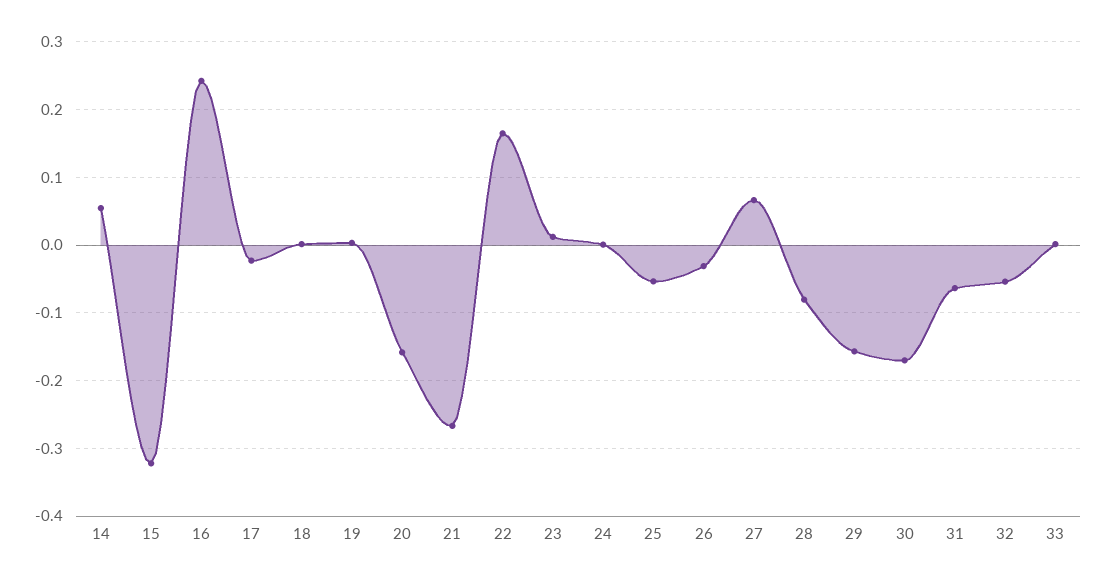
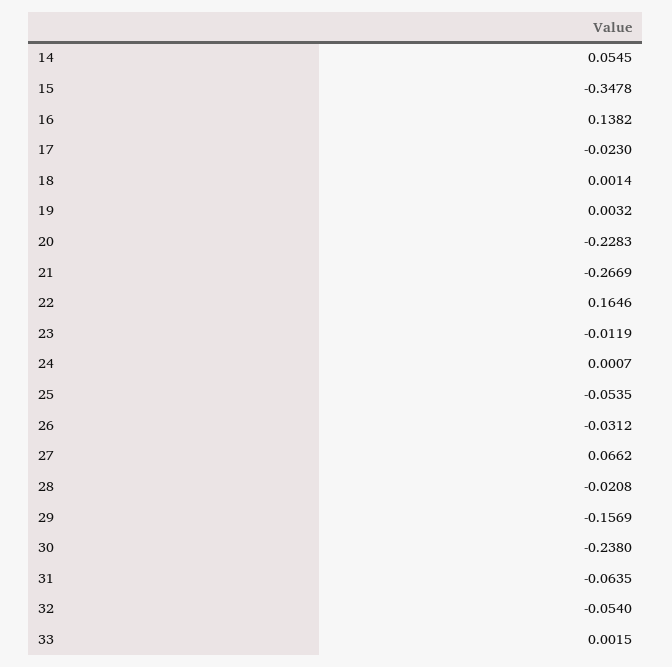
15: -0.32 -> -0.3478
16: 0.24 -> 0.1382
20: -0.16 -> -0.2283
23: 0.01 -> -0.0119
28: -0.08 -> -0.0208
30: -0.17 -> -0.238

